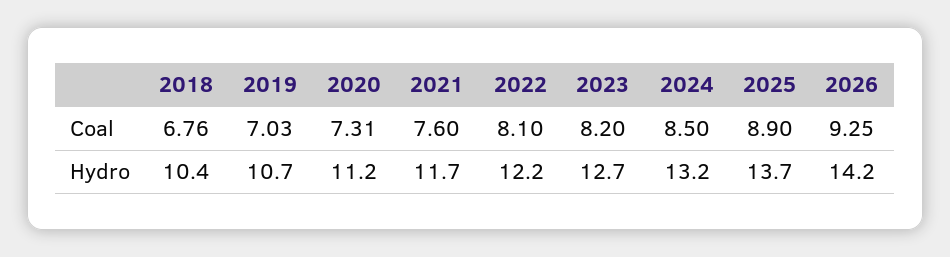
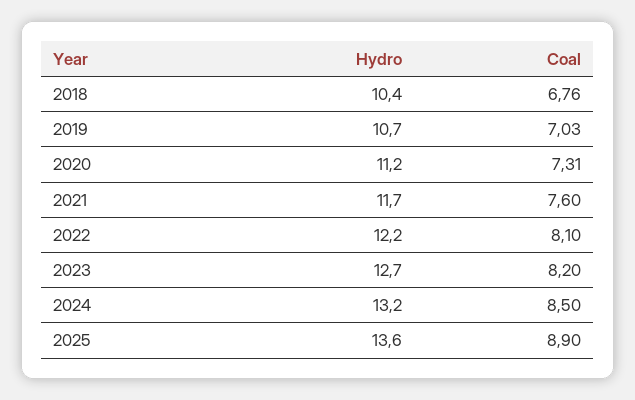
2026, Coal: 9.25 -> none
2025, Hydro: 13.7 -> 13.6
2026, Hydro: 14.2 -> none

